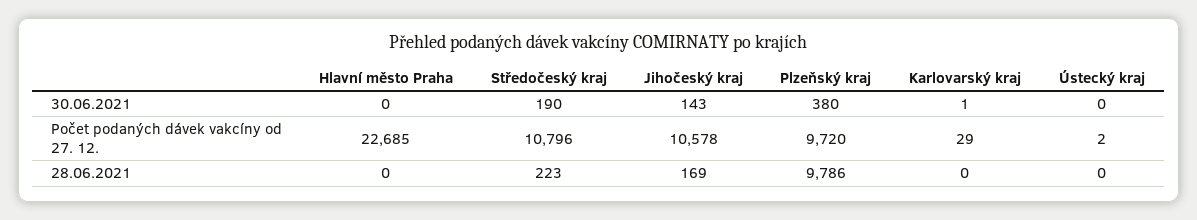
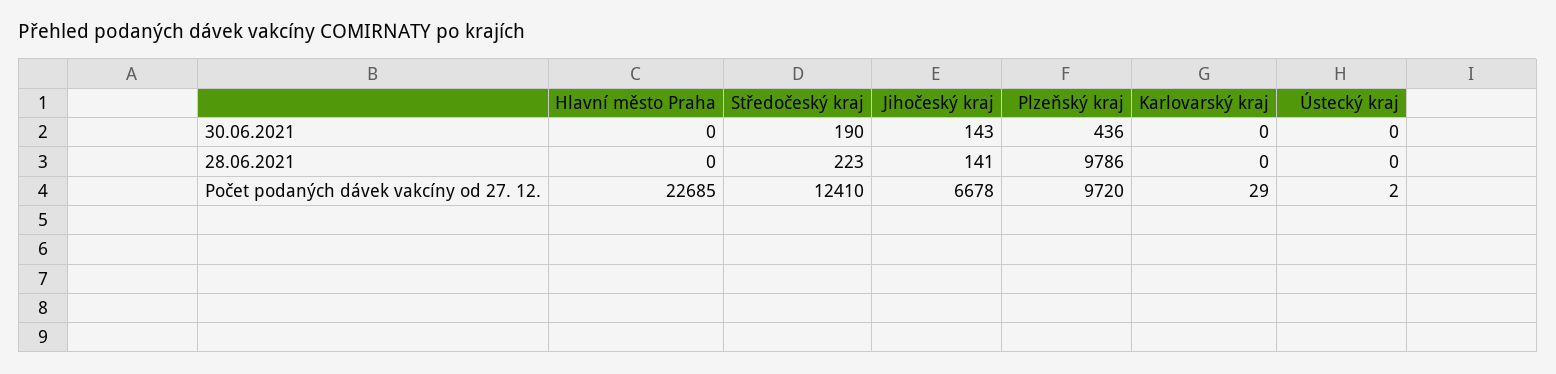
Plzeňský kraj, 30.06.2021: 380 -> 436
Karlovarský kraj, 30.06.2021: 1 -> 0
Středočeský kraj, Počet podaných dávek vakcíny od 27. 12.: 10796 -> 12410
Jihočeský kraj, Počet podaných dávek vakcíny od 27. 12.: 10578 -> 6678
Jihočeský kraj, 28.06.2021: 169 -> 141

